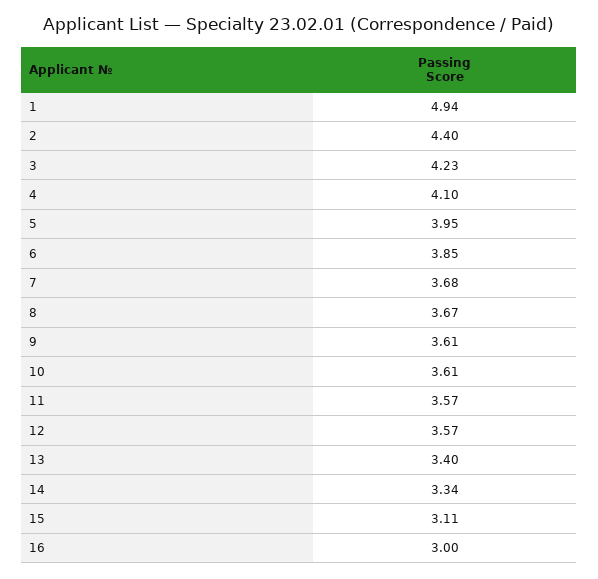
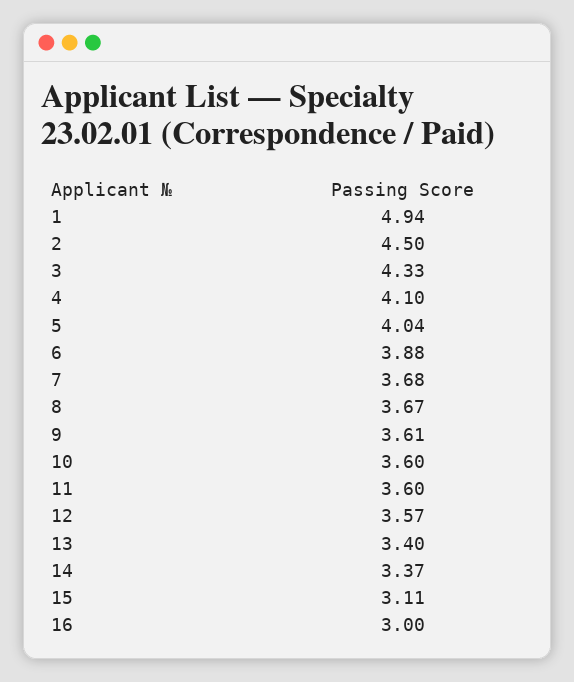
2: 4.4 -> 4.5
3: 4.23 -> 4.33
5: 3.95 -> 4.04
6: 3.85 -> 3.88
10: 3.61 -> 3.6
11: 3.57 -> 3.6
14: 3.34 -> 3.37

